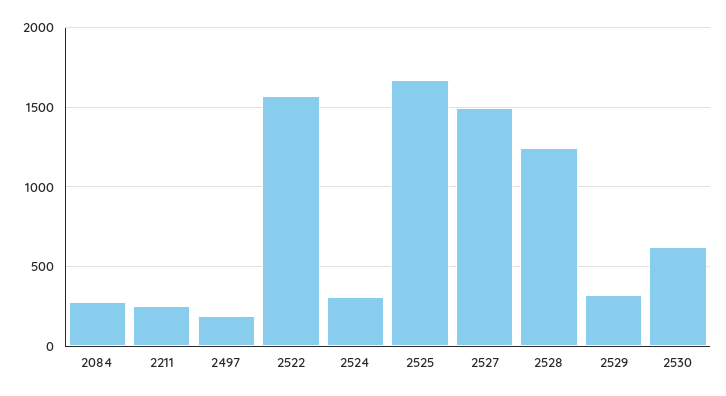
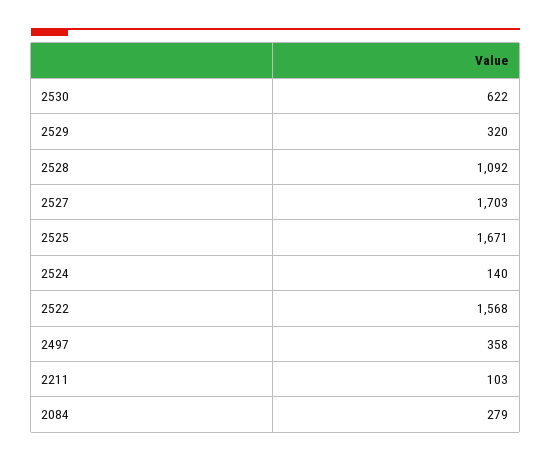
2211: 250 -> 103
2497: 200 -> 358
2524: 300 -> 140
2527: 1500 -> 1703
2528: 1250 -> 1092

